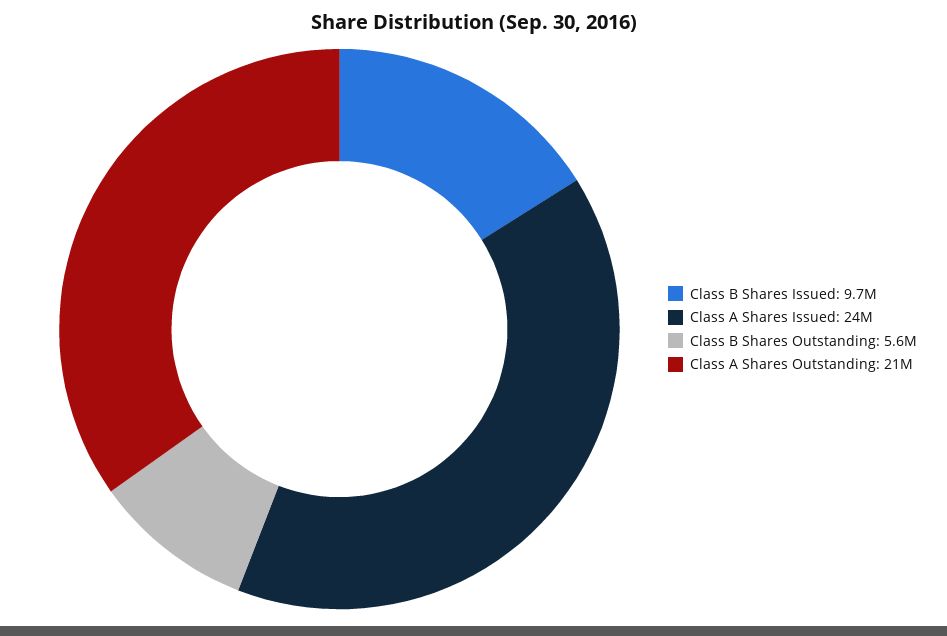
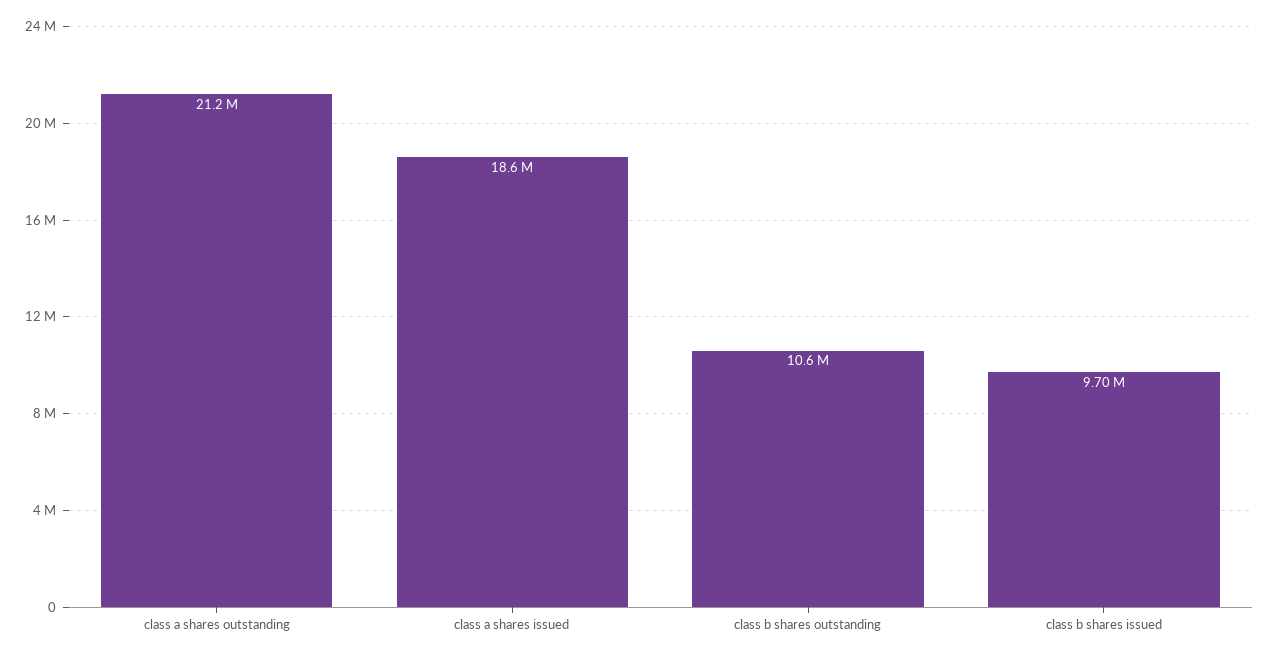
Class A Shares Issued: 24000000 -> 18600000
Class B Shares Outstanding: 5600000 -> 10600000

